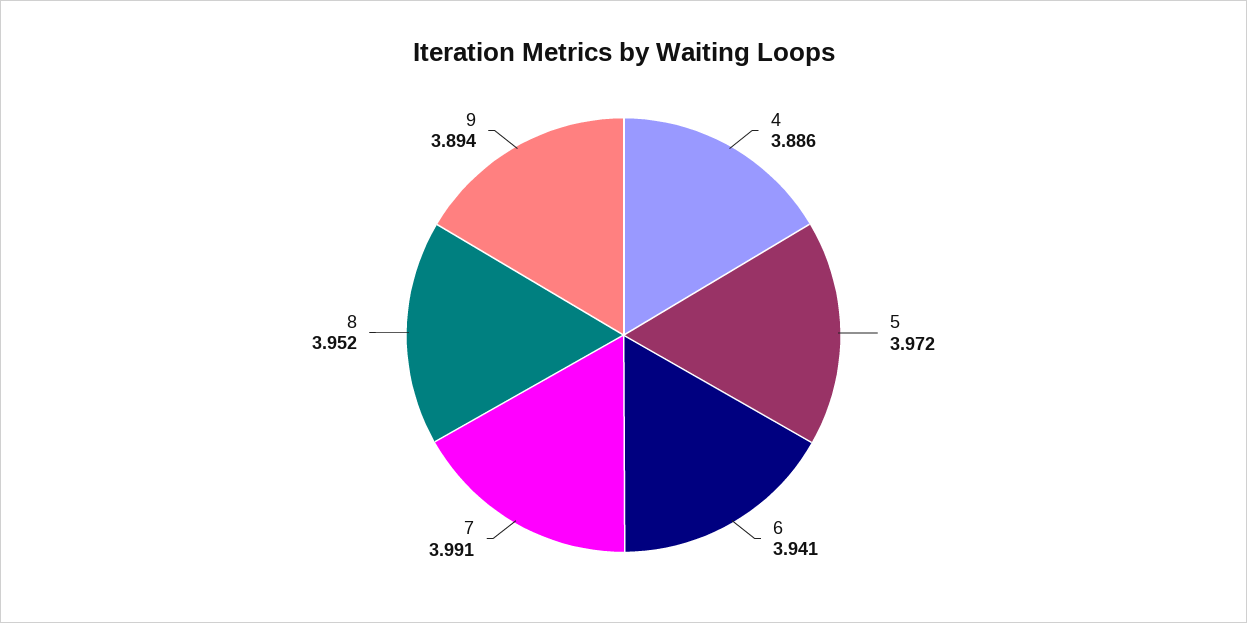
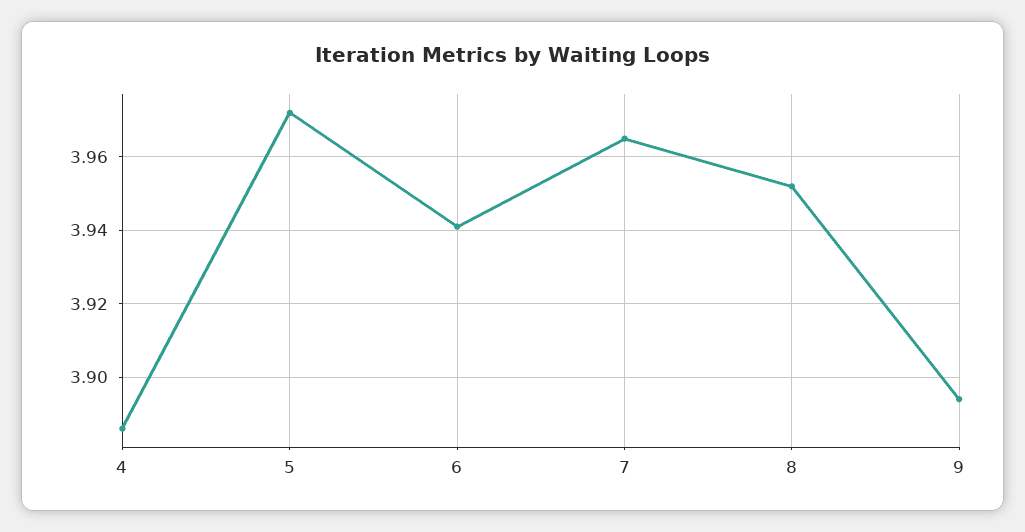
7: 3.991 -> 3.965

